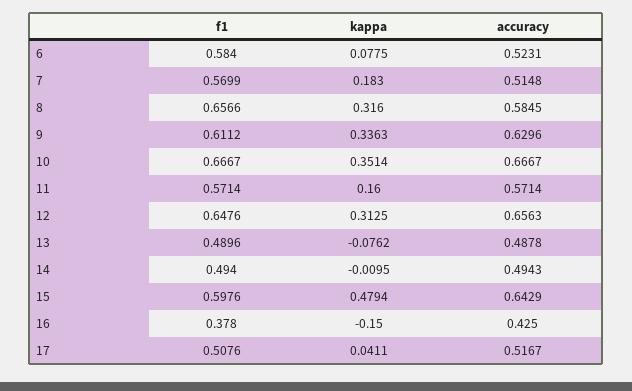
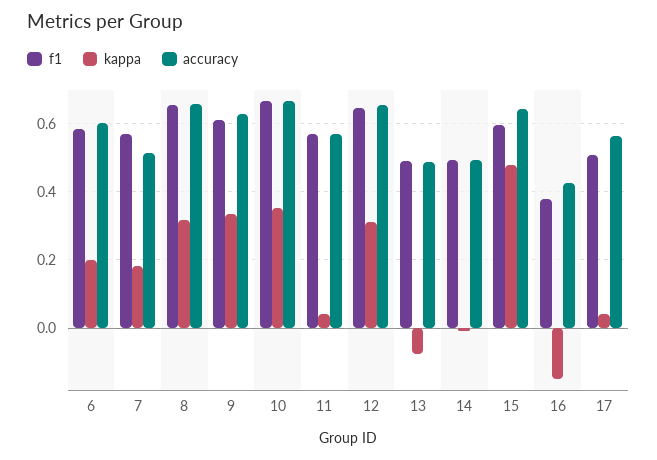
kappa, 6: 0.0775 -> 0.2
accuracy, 6: 0.5231 -> 0.6
accuracy, 8: 0.5845 -> 0.66
kappa, 11: 0.16 -> 0.04
accuracy, 17: 0.5167 -> 0.56

